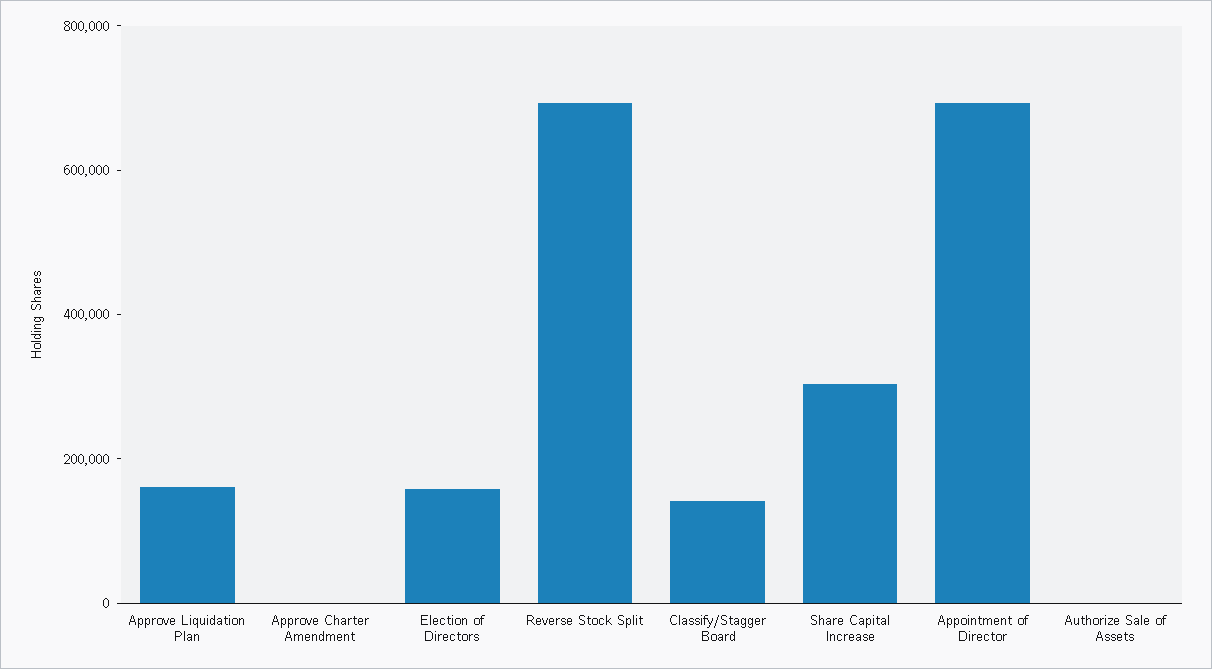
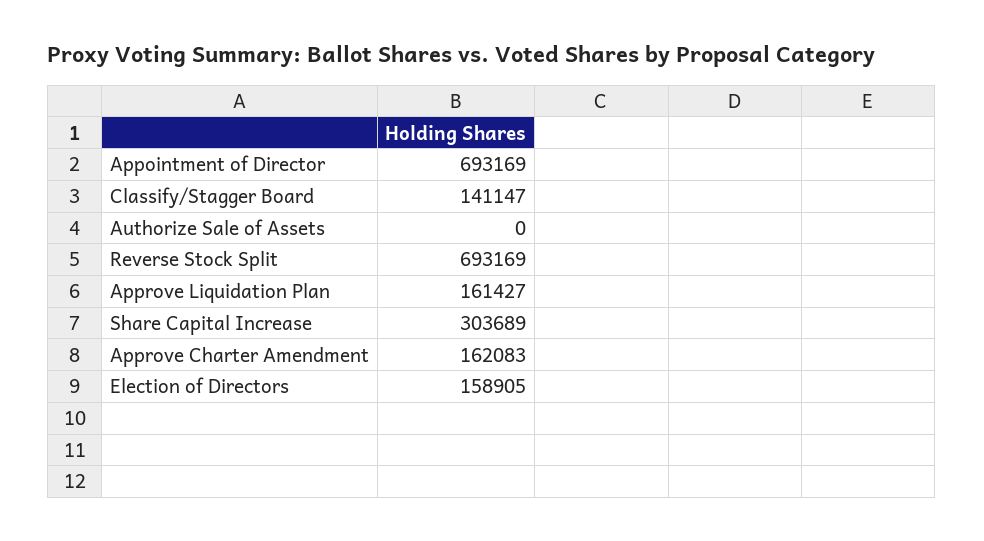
Approve Charter Amendment: 0 -> 162083

